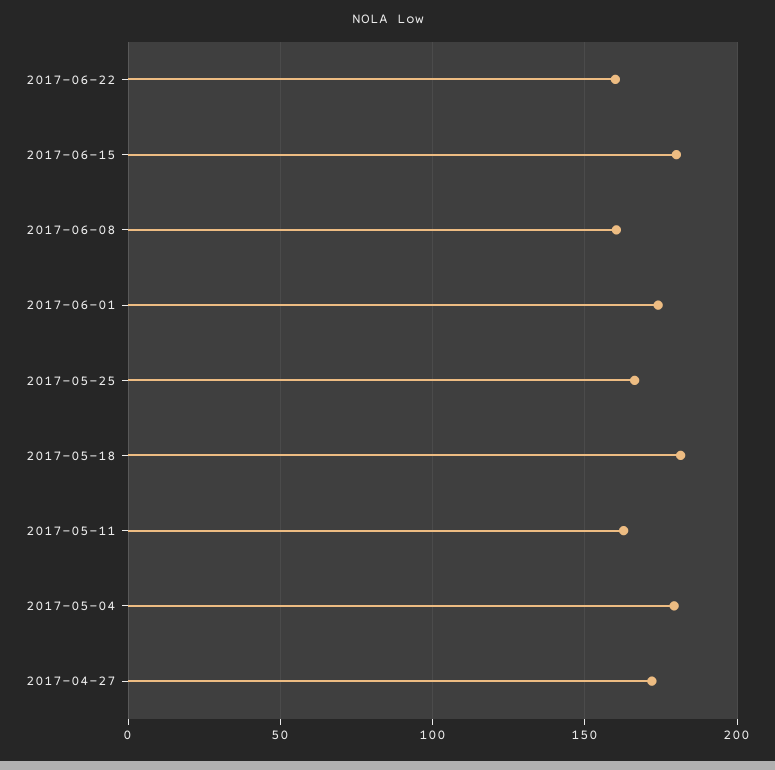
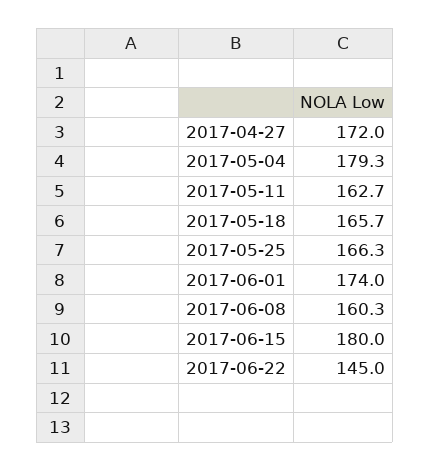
2017-06-22: 160 -> 145
2017-05-18: 180 -> 165.7

